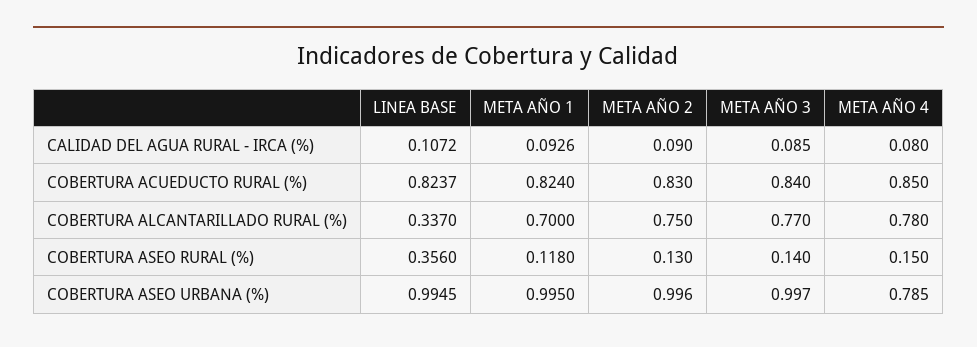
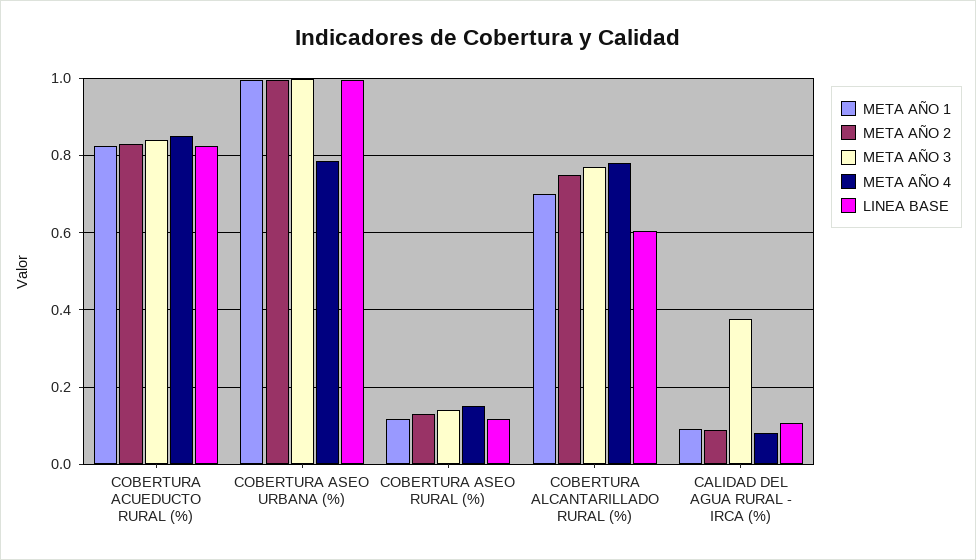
META AÑO 3, CALIDAD DEL AGUA RURAL - IRCA (%): 0.085 -> 0.38
LINEA BASE, COBERTURA ALCANTARILLADO RURAL (%): 0.337 -> 0.6
LINEA BASE, COBERTURA ASEO RURAL (%): 0.356 -> 0.12

